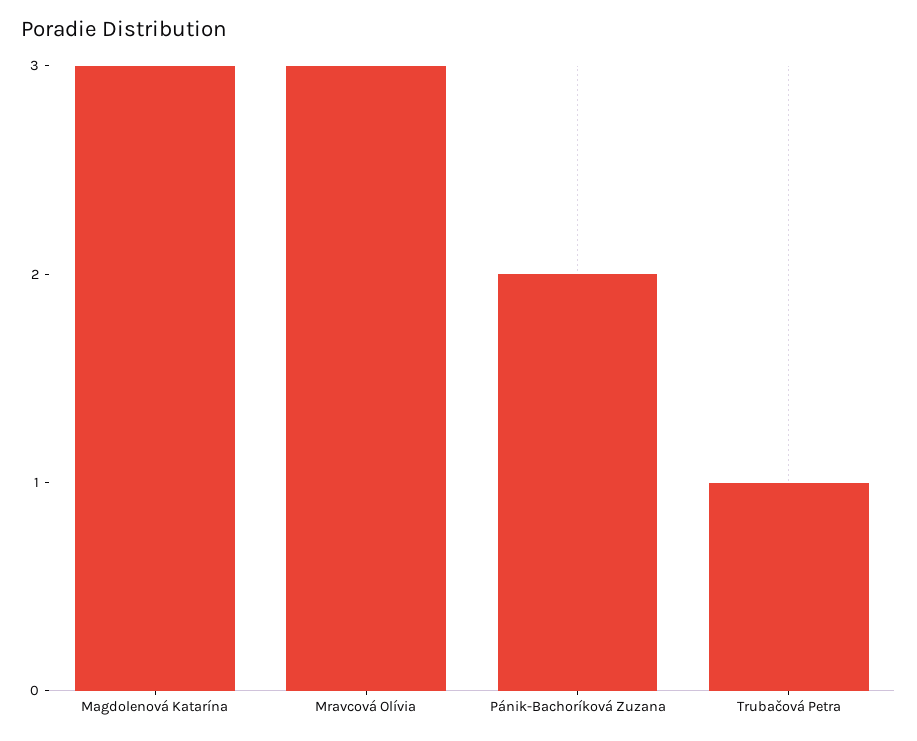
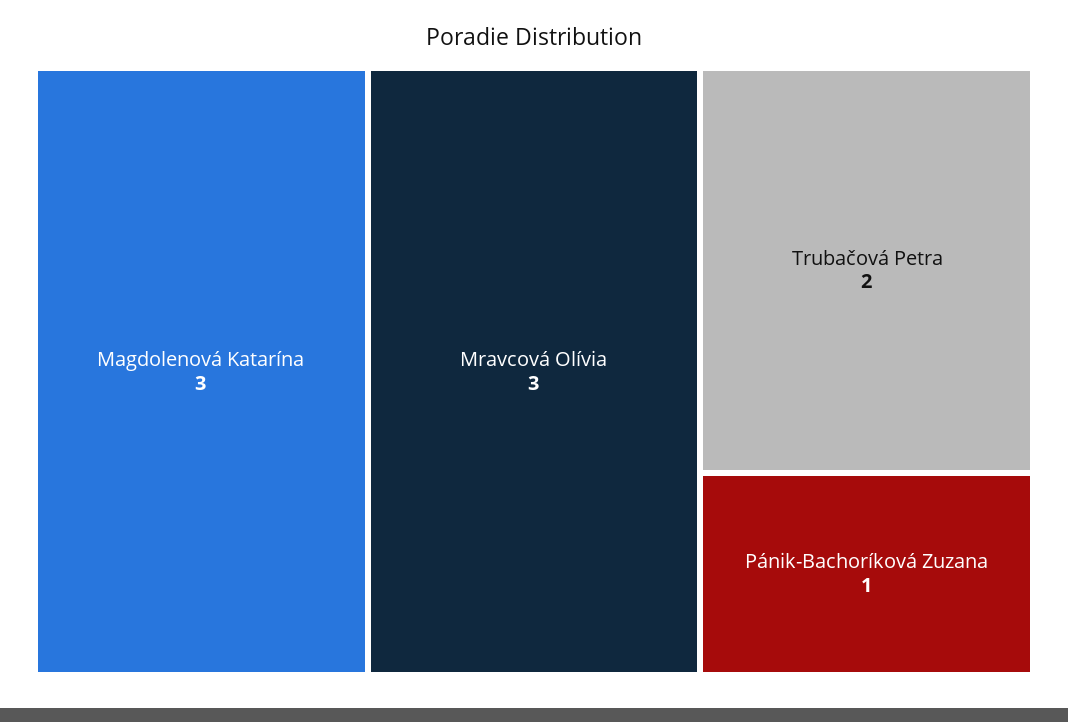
Pánik-Bachoríková Zuzana: 2 -> 1
Trubačová Petra: 1 -> 2

